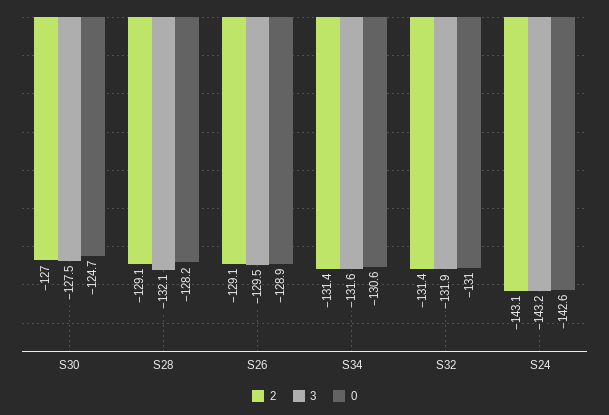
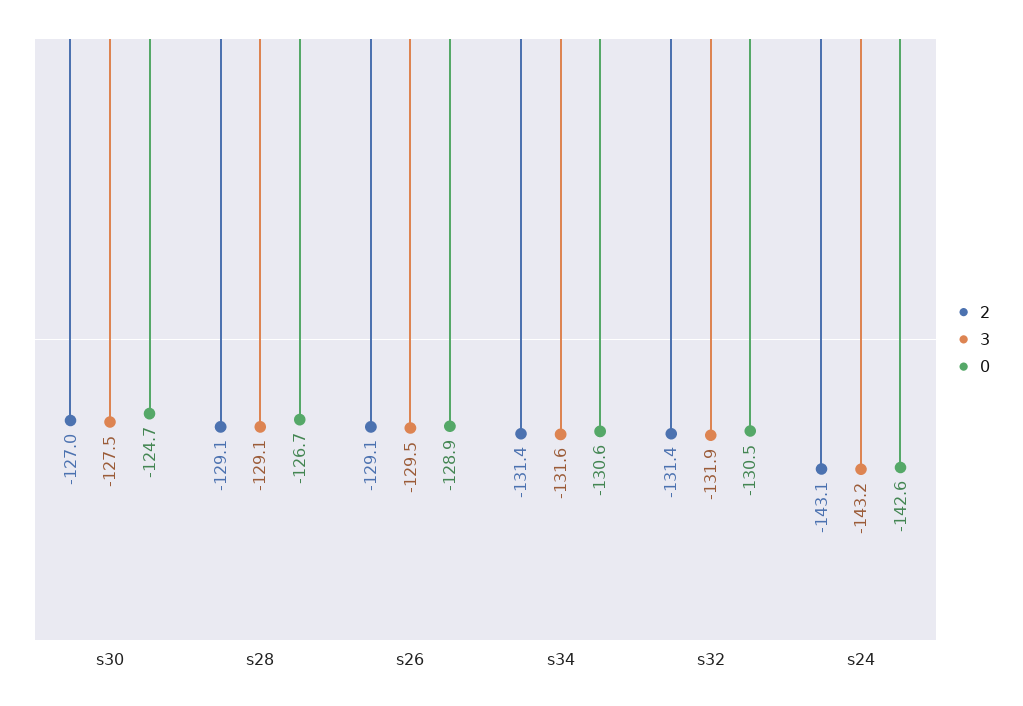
3, S28: -132.1 -> -129.1
0, S28: -128.2 -> -126.7
0, S32: -131 -> -130.5

